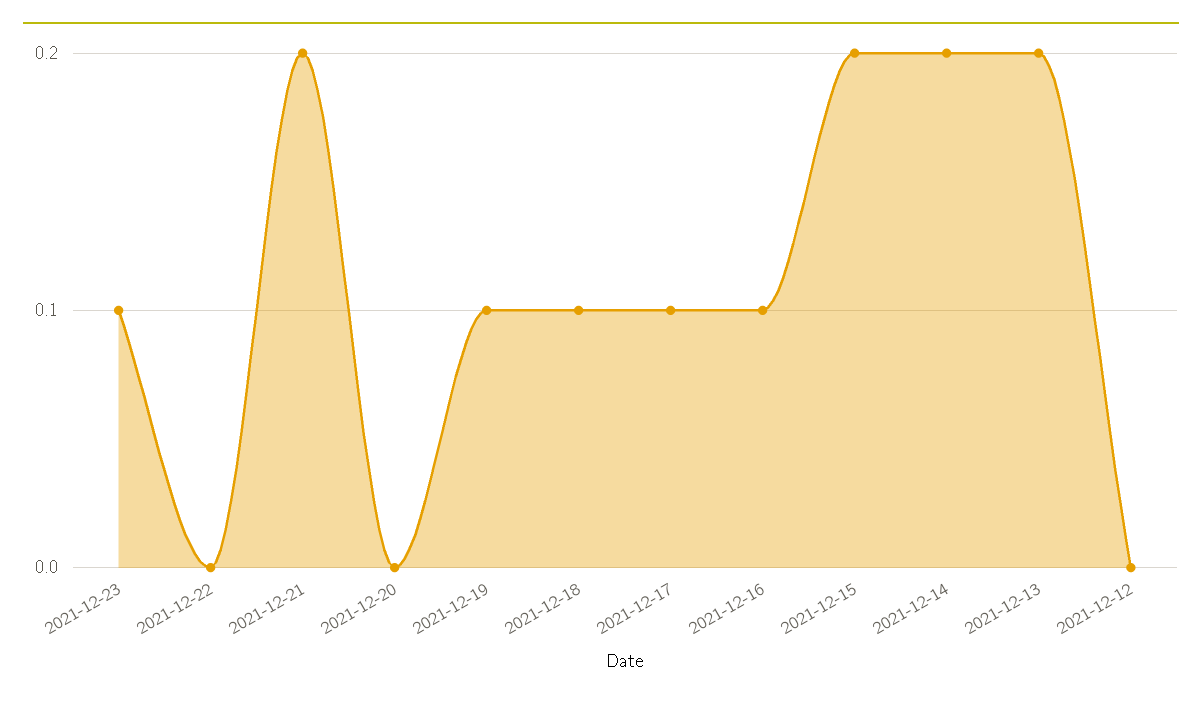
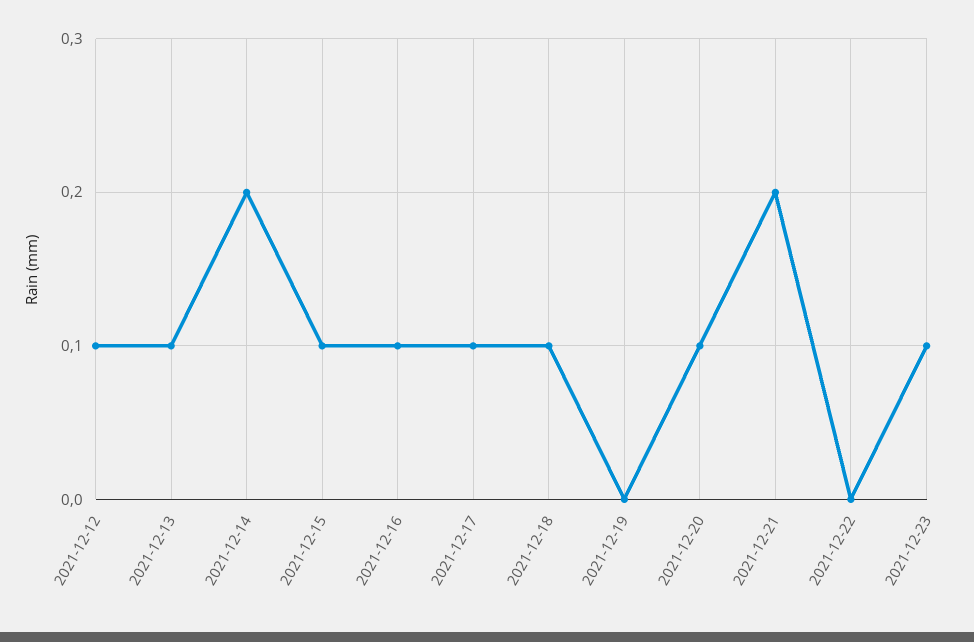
2021-12-20: 0 -> 0.1
2021-12-19: 0.1 -> 0
2021-12-15: 0.2 -> 0.1
2021-12-13: 0.2 -> 0.1
2021-12-12: 0 -> 0.1

